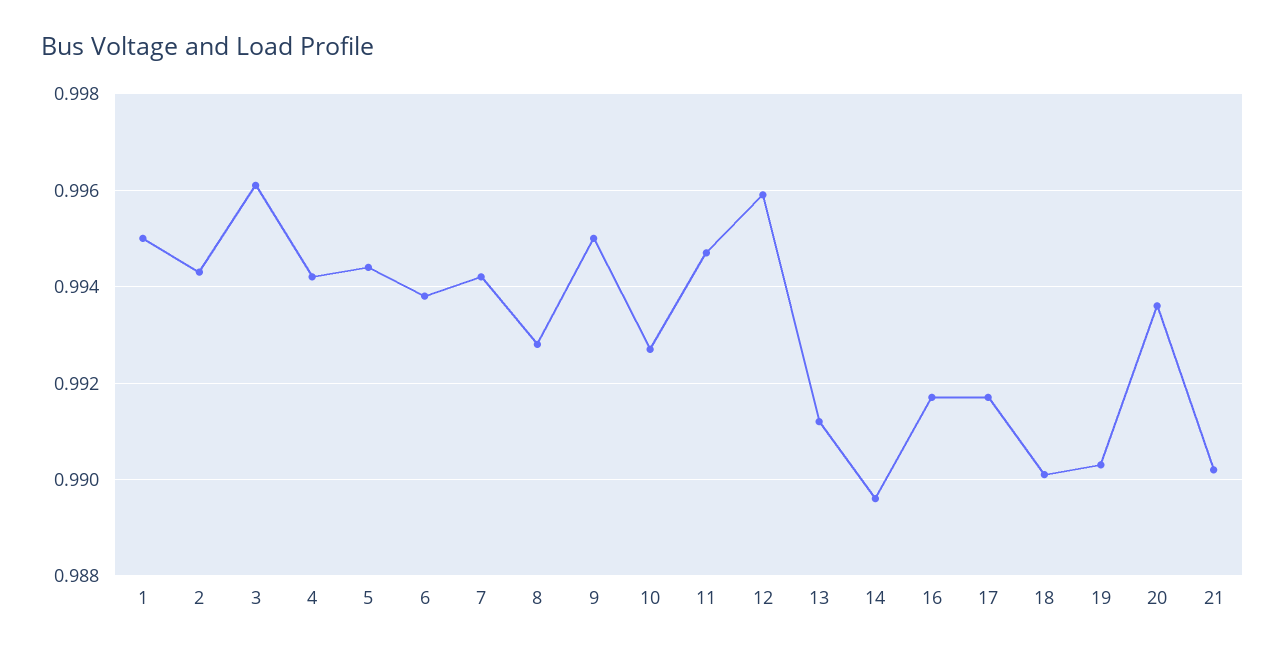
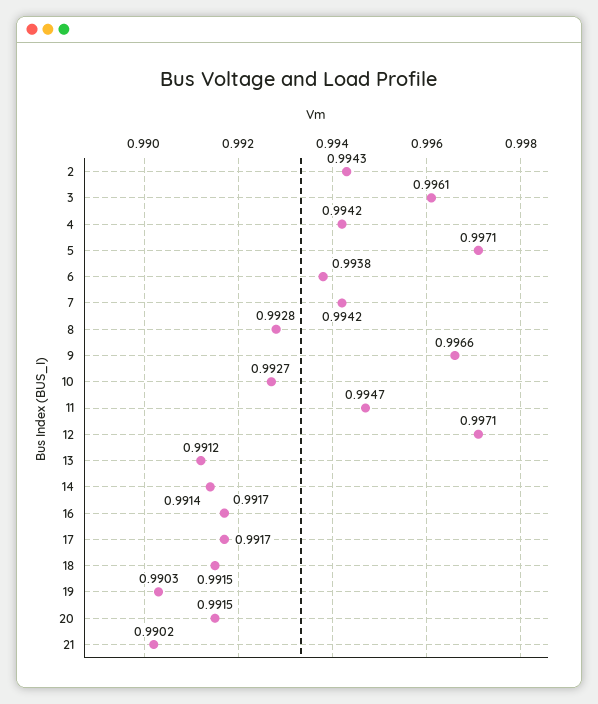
1: 0.995 -> none
5: 0.9945 -> 0.9971
9: 0.995 -> 0.9966
12: 0.996 -> 0.9971
14: 0.9895 -> 0.9914
18: 0.99 -> 0.9915
20: 0.9935 -> 0.9915

